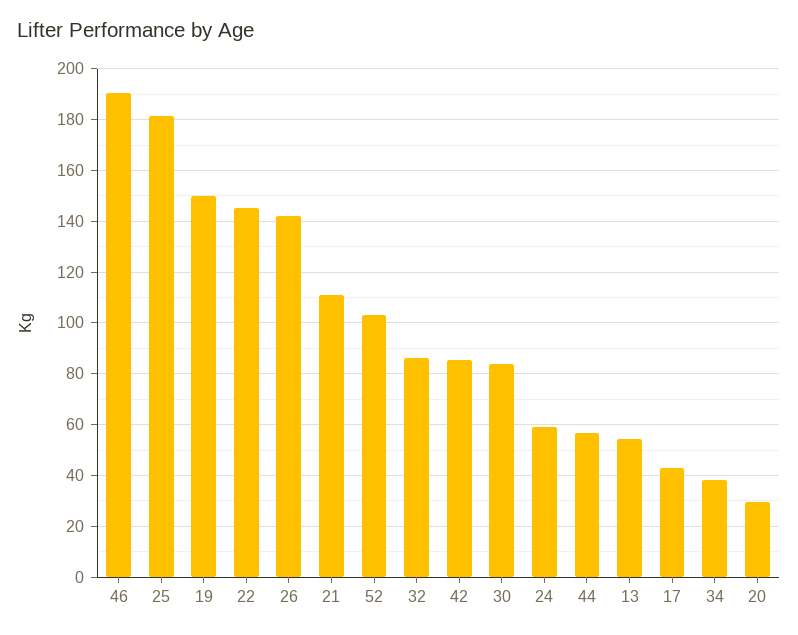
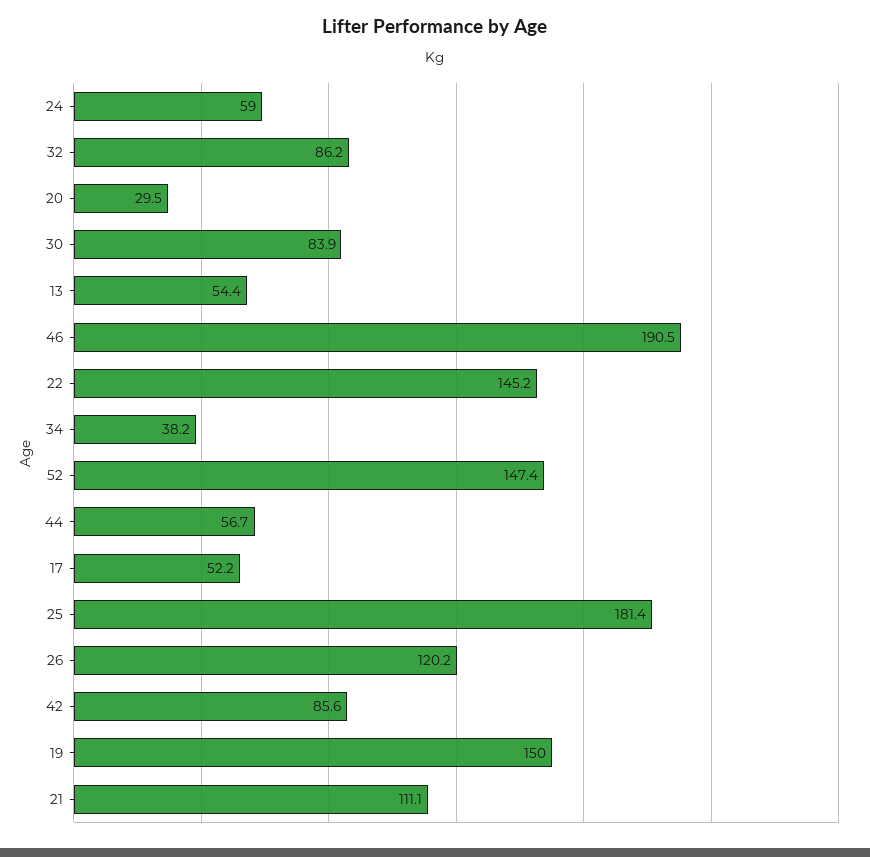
26: 142.5 -> 120.2
52: 102.5 -> 147.4
17: 42.5 -> 52.2

